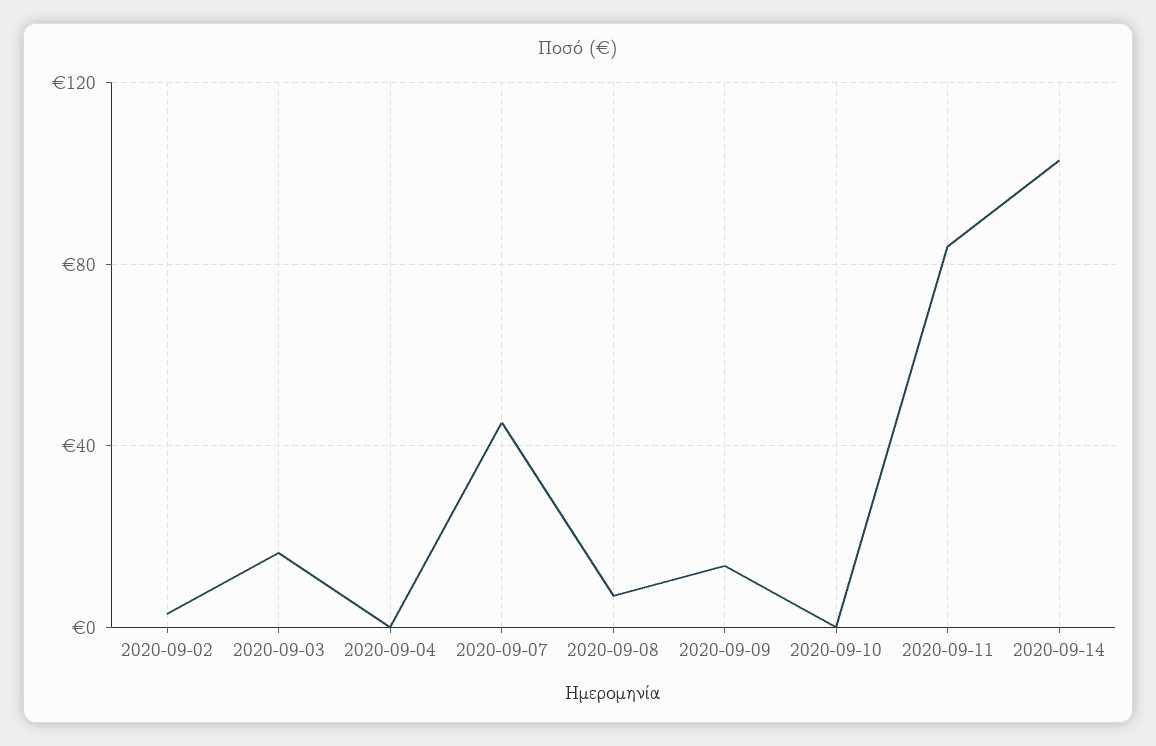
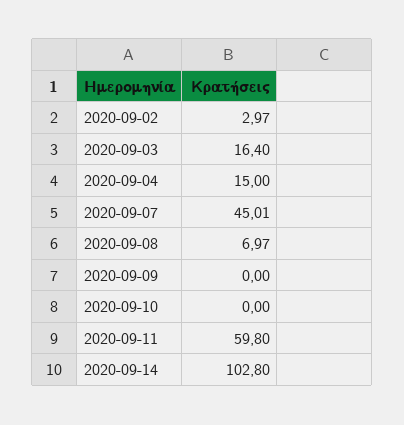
2020-09-04: 0 -> 15
2020-09-09: 15 -> 0
2020-09-11: 85 -> 59.8

